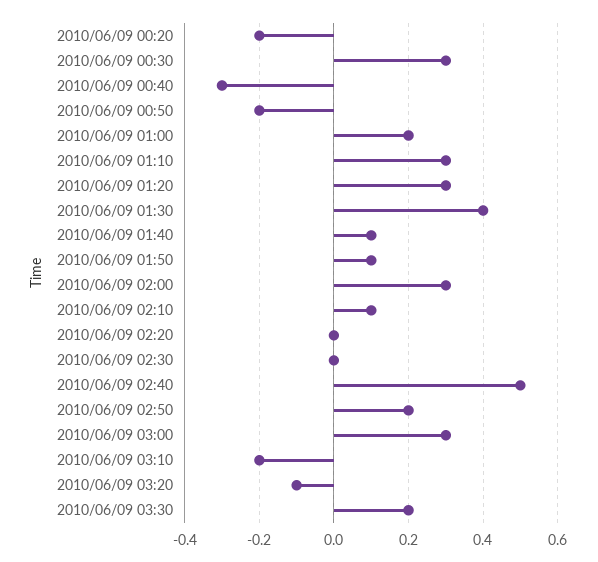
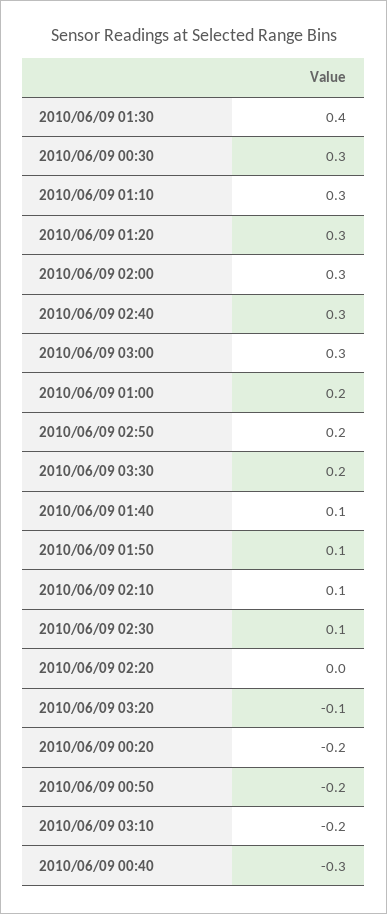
2010/06/09 02:30: 0 -> 0.1
2010/06/09 02:40: 0.5 -> 0.3

